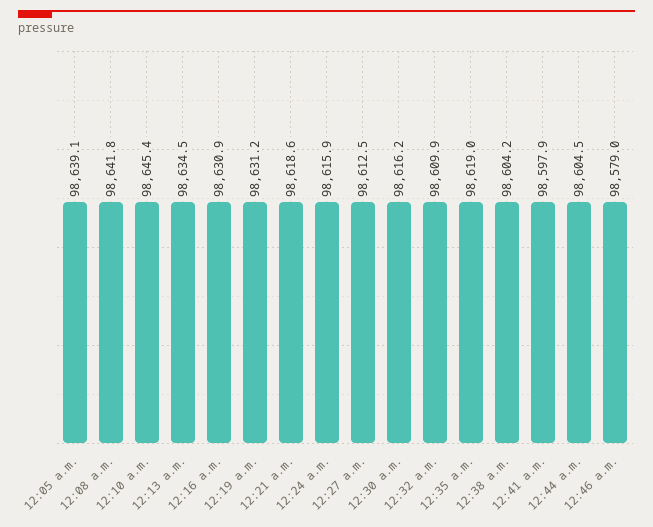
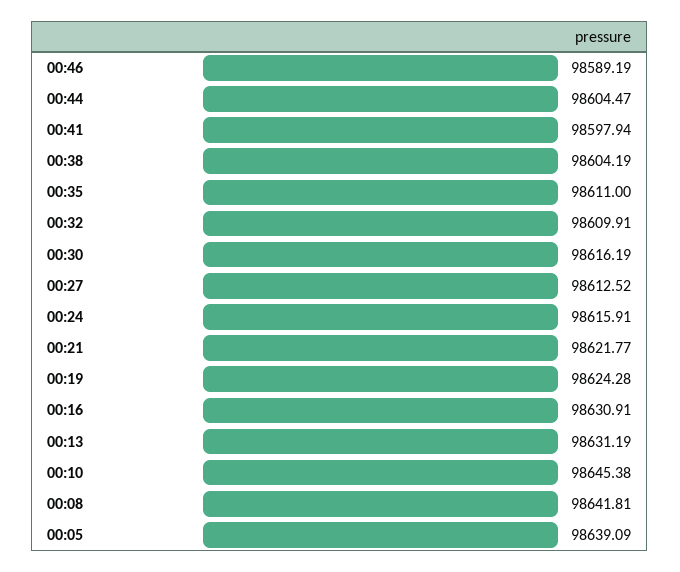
12:13 a.m.: 98634.5 -> 98631.19
12:19 a.m.: 98631.2 -> 98624.28
12:21 a.m.: 98618.6 -> 98621.77
12:35 a.m.: 98619 -> 98611
12:46 a.m.: 98579 -> 98589.19

